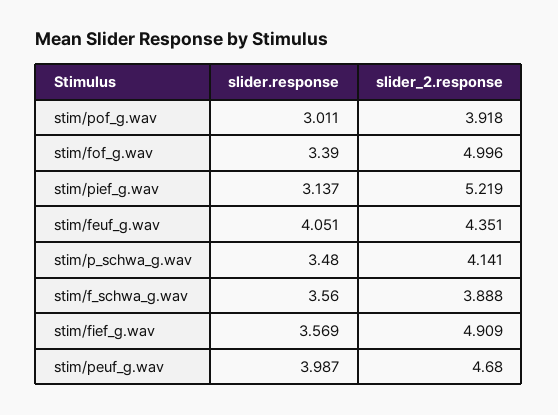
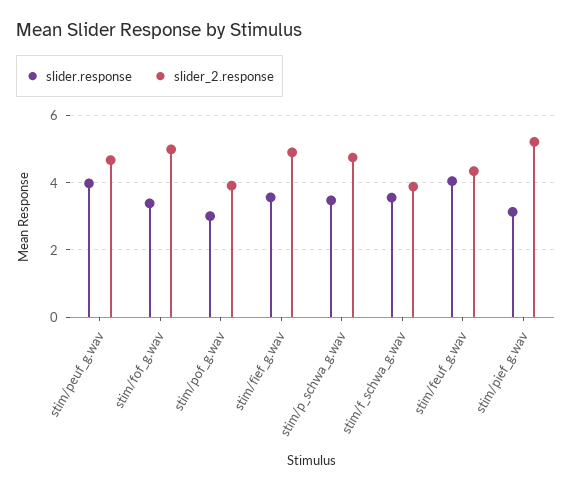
slider_2.response, stim/p_schwa_g.wav: 4.141 -> 4.8

